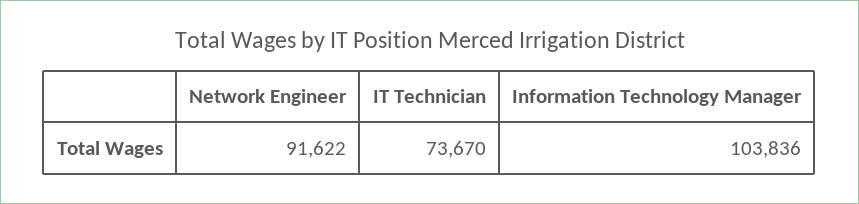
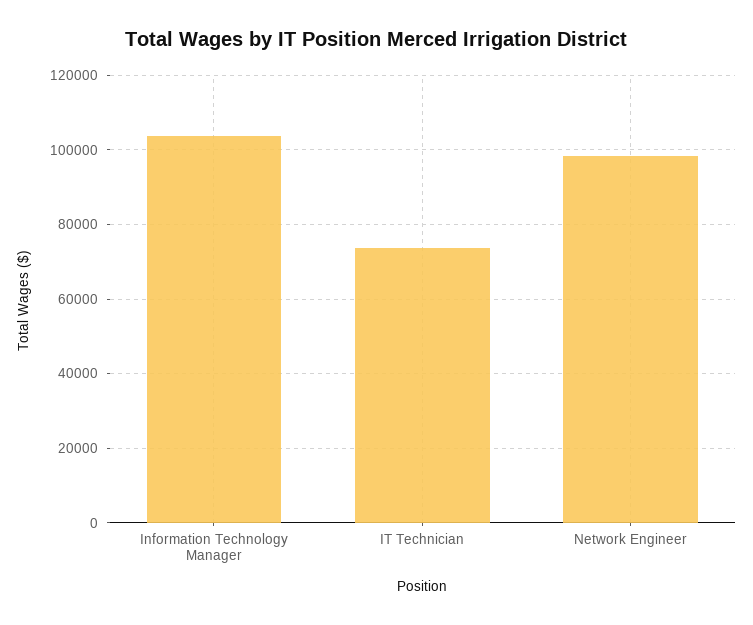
Network Engineer: 91622 -> 98000

